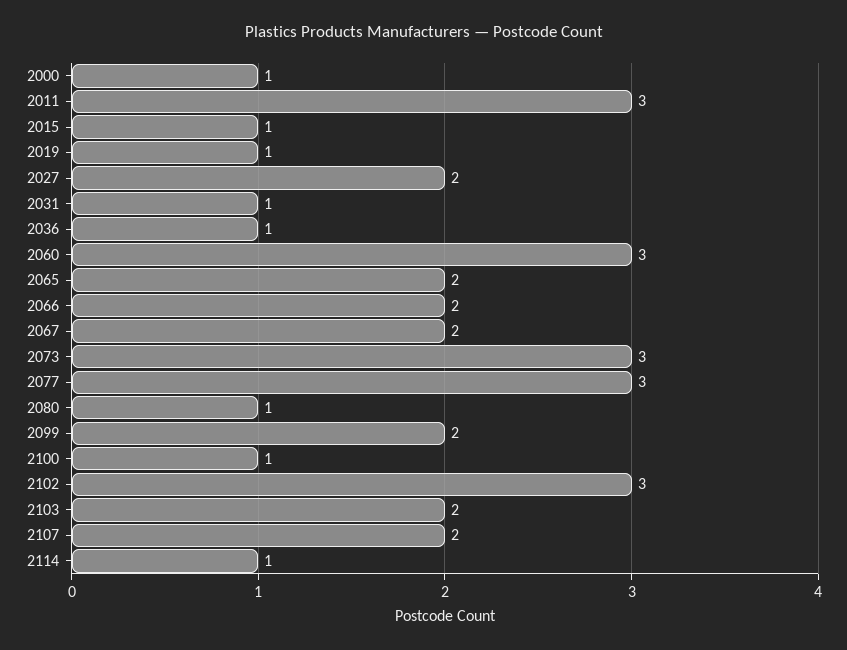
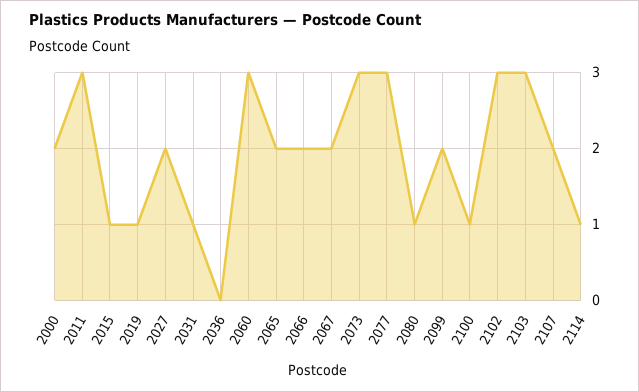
2000: 1 -> 2
2036: 1 -> 0
2103: 2 -> 3

